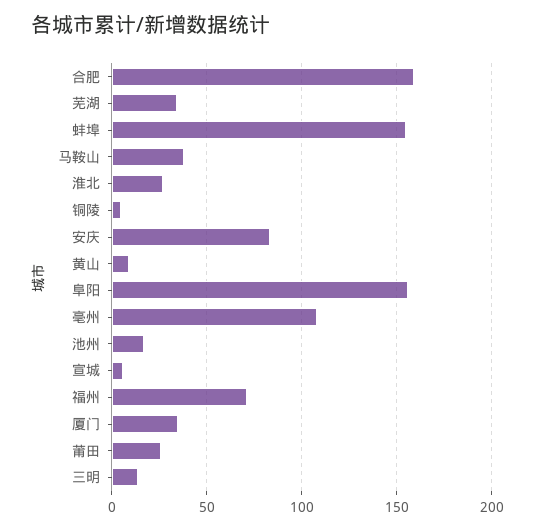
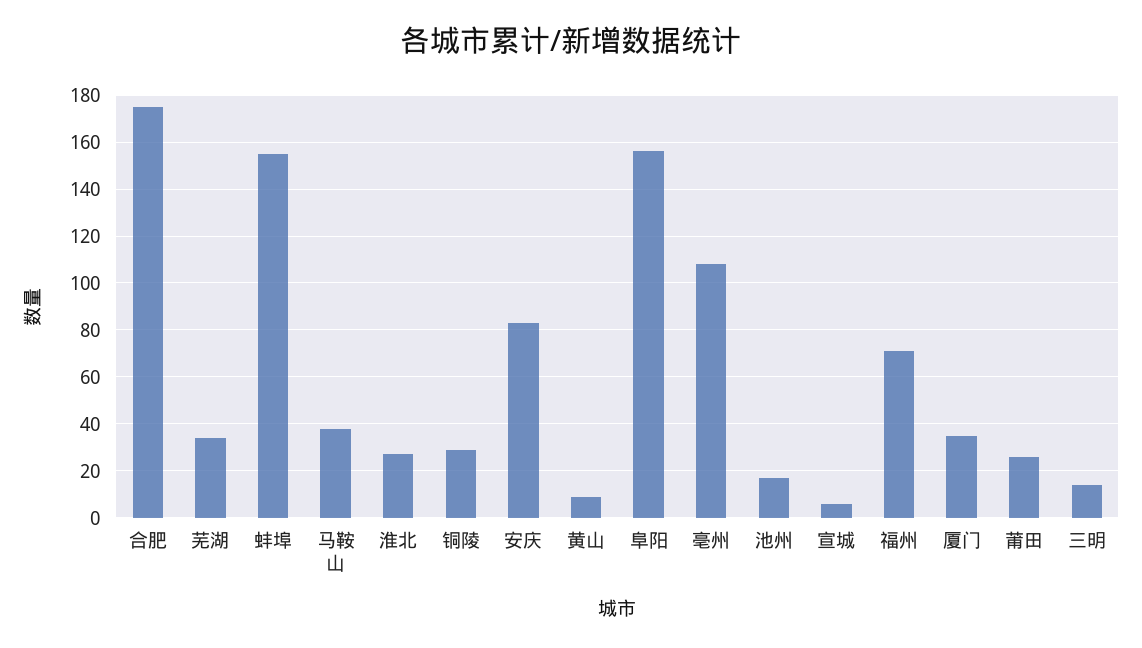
合肥: 160 -> 175
铜陵: 5 -> 30

